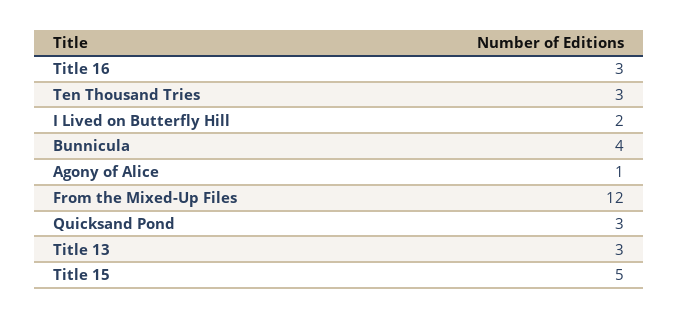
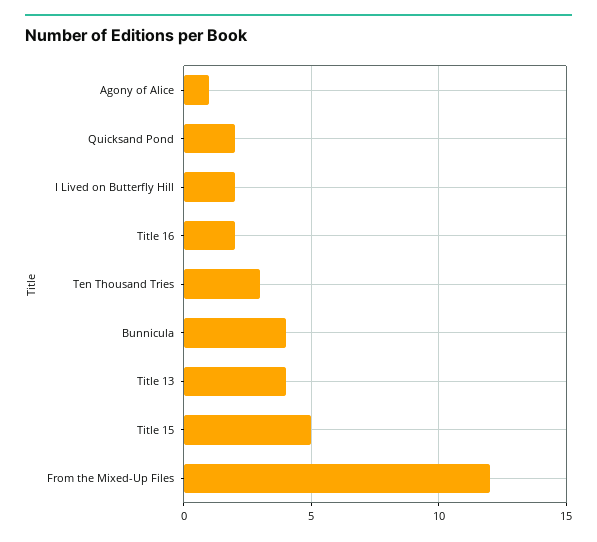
Title 16: 3 -> 2
Quicksand Pond: 3 -> 2
Title 13: 3 -> 4

